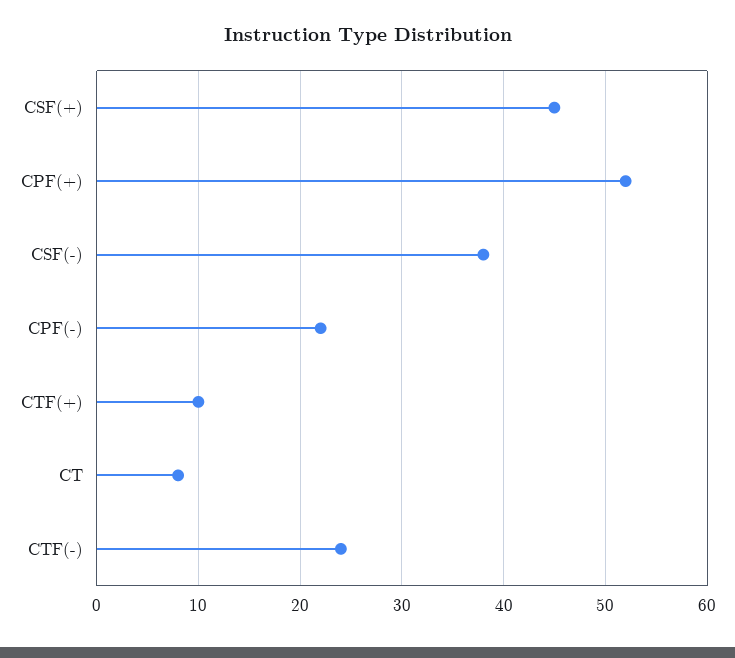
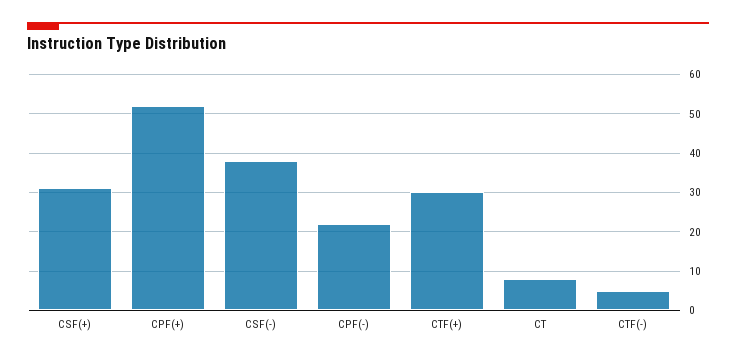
CSF(+): 45 -> 30
CTF(+): 10 -> 30
CTF(-): 24 -> 5

